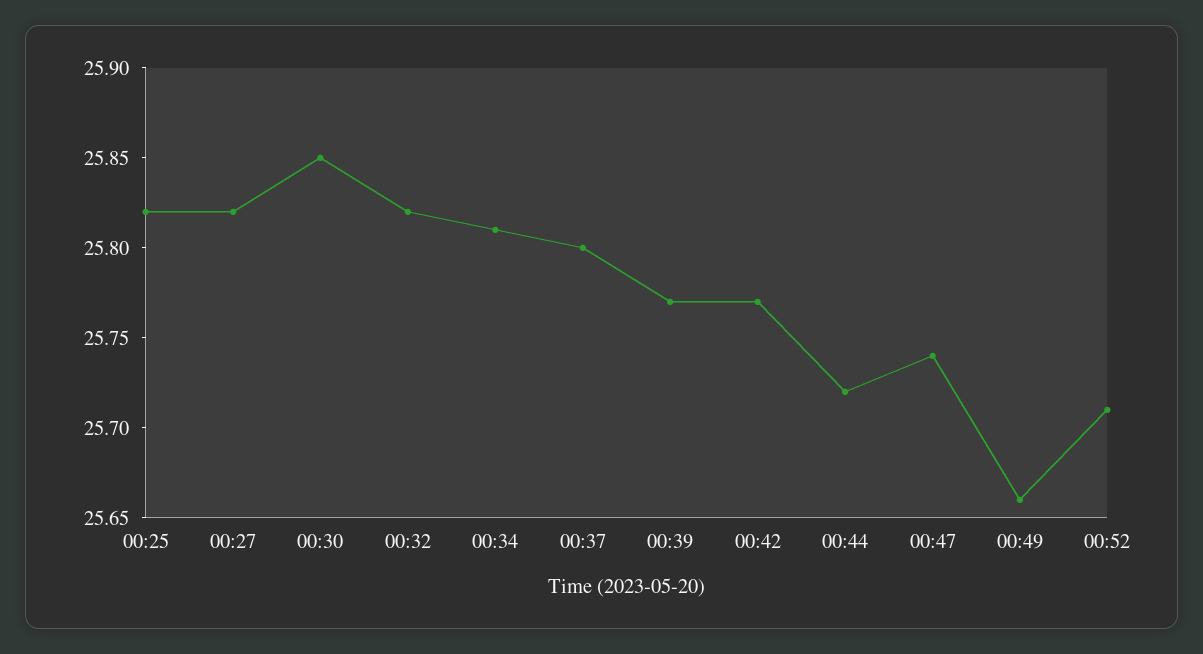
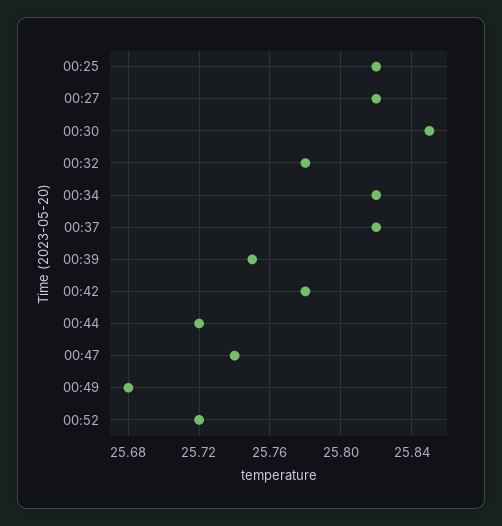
00:32: 25.82 -> 25.78
00:34: 25.81 -> 25.82
00:37: 25.8 -> 25.82
00:39: 25.77 -> 25.75
00:42: 25.77 -> 25.78
00:49: 25.66 -> 25.68
00:52: 25.71 -> 25.72

